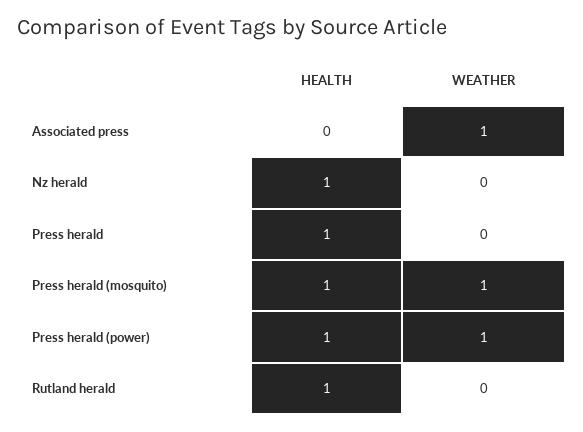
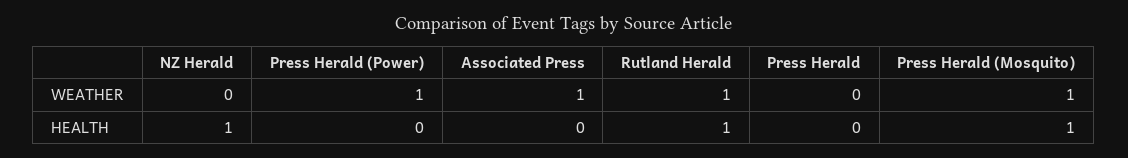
HEALTH, Press herald: 1 -> 0
HEALTH, Press herald (power): 1 -> 0
WEATHER, Rutland herald: 0 -> 1

